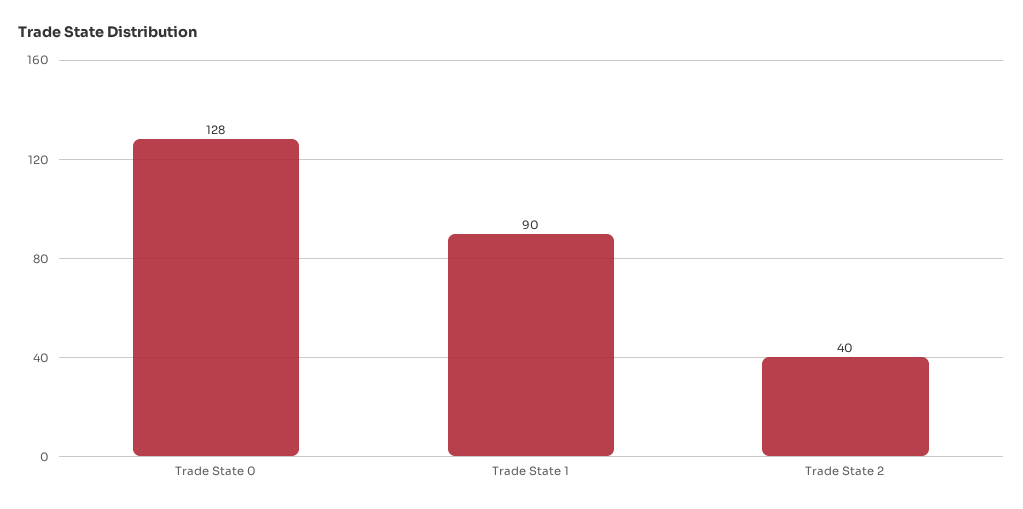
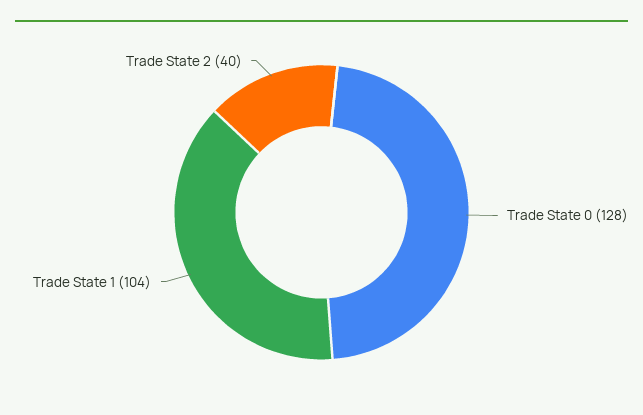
Trade State 1: 90 -> 104

